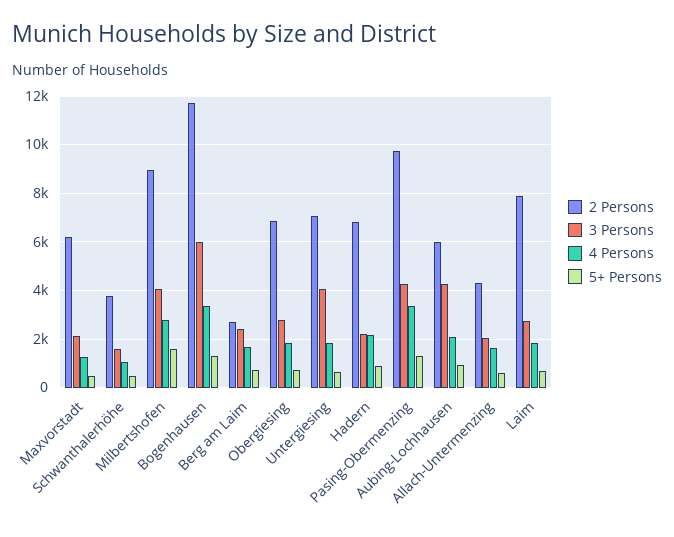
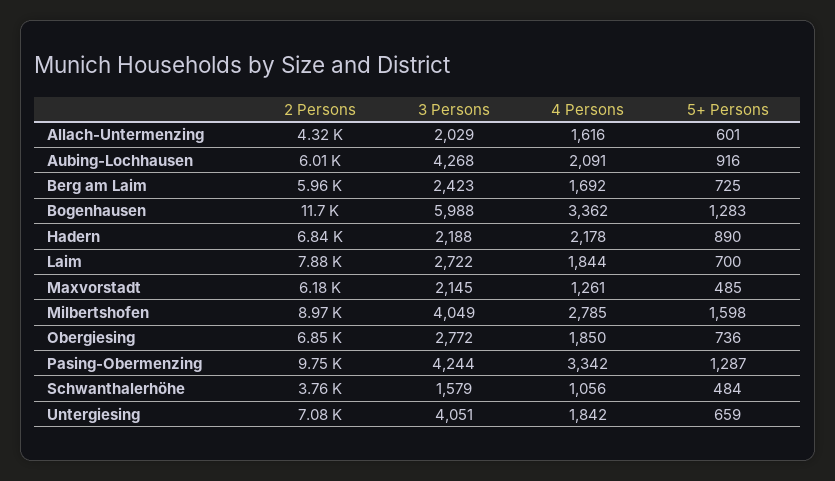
2 Persons, Berg am Laim: 2750 -> 5960

